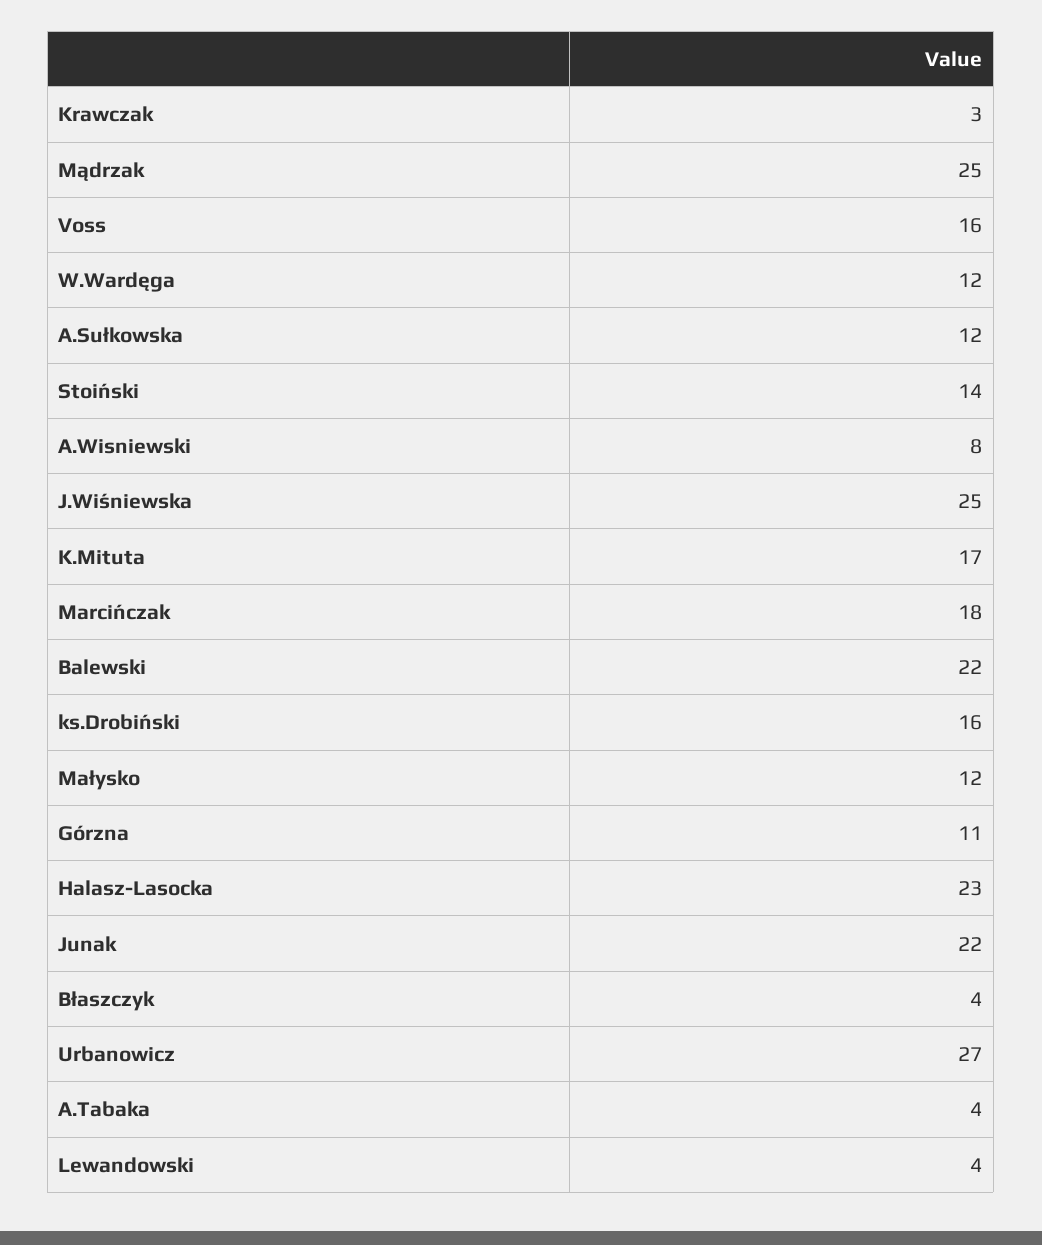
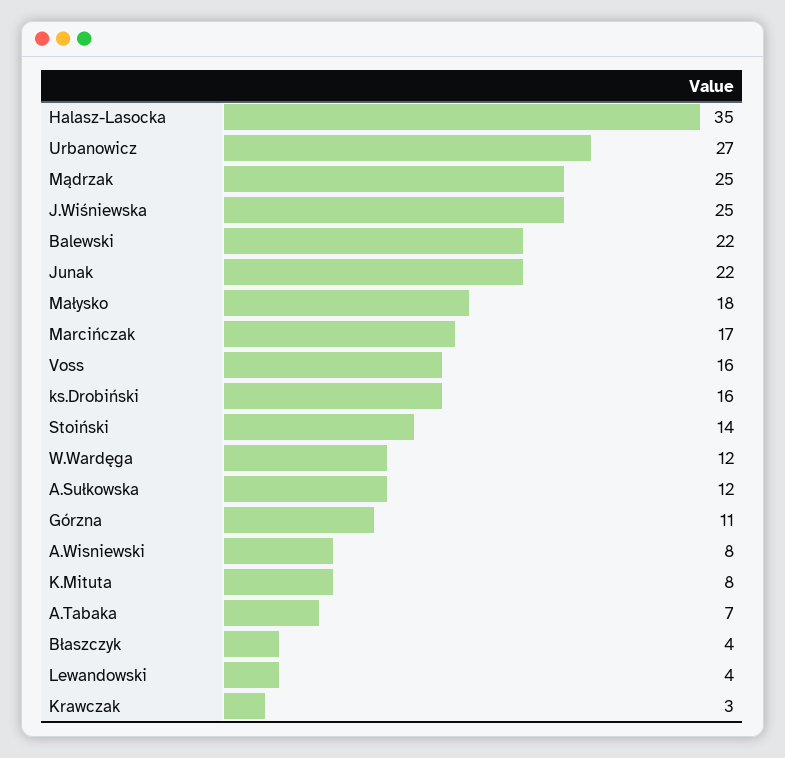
K.Mituta: 17 -> 8
Marcińczak: 18 -> 17
Małysko: 12 -> 18
Halasz-Lasocka: 23 -> 35
A.Tabaka: 4 -> 7

